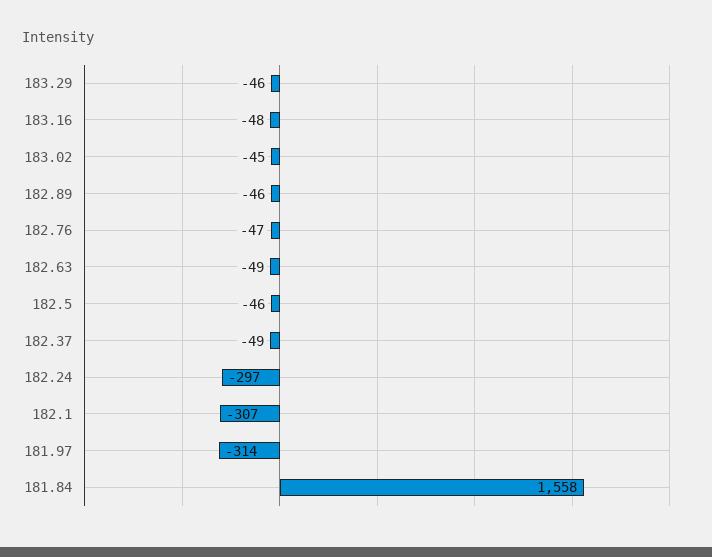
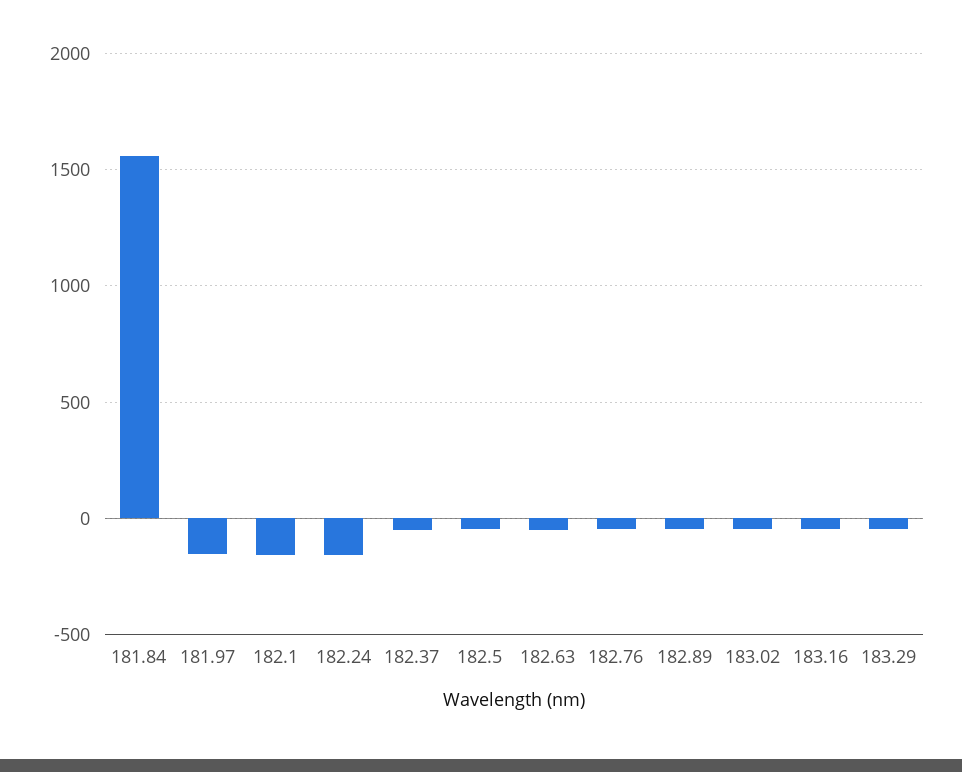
182.24: -297 -> -150
182.1: -307 -> -150
181.97: -314 -> -150

